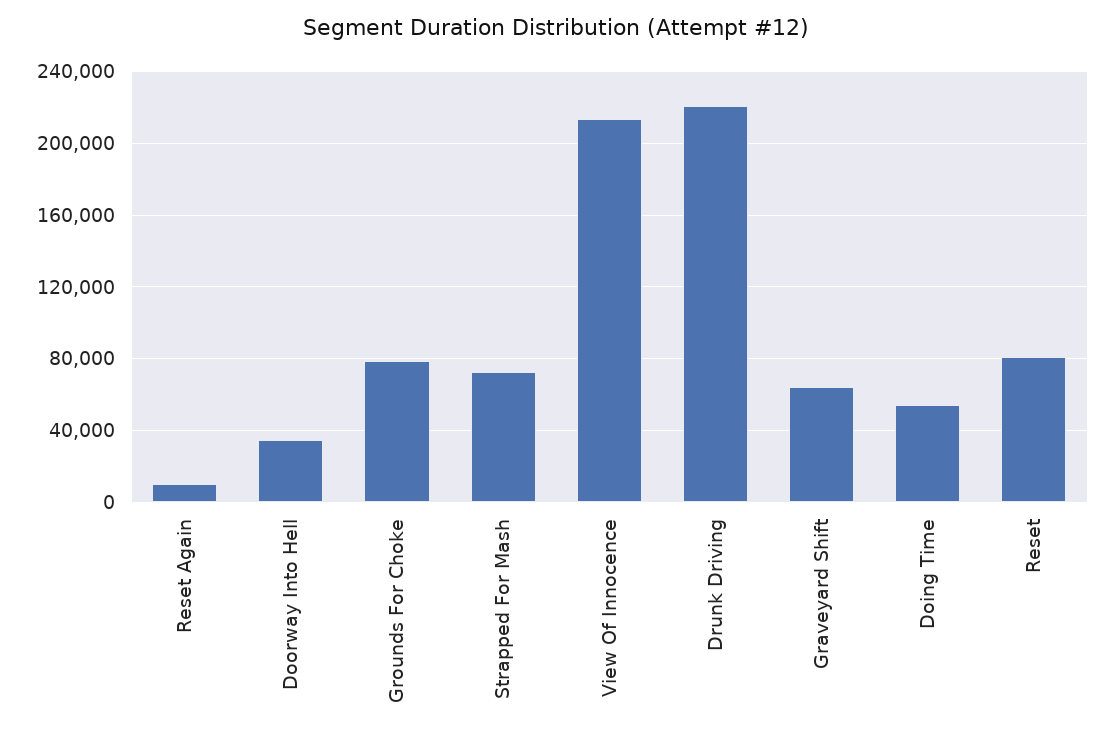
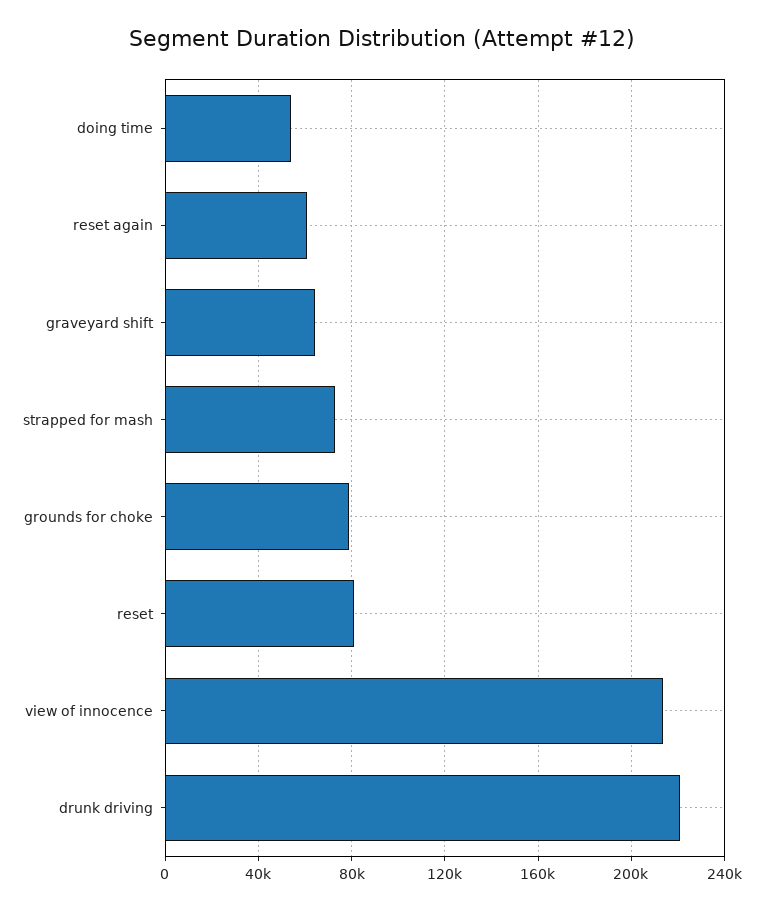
Reset Again: 10000 -> 60000
Doorway Into Hell: 35000 -> none

